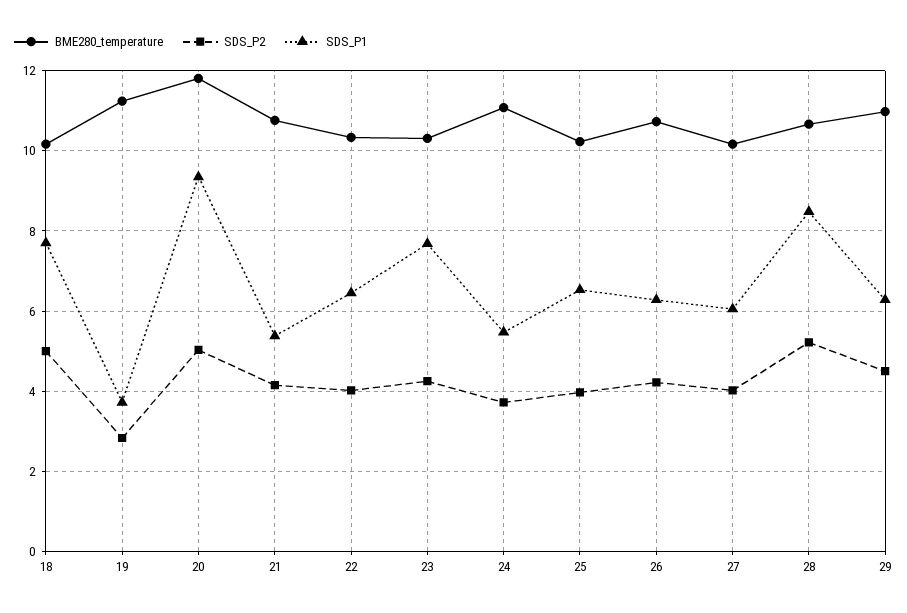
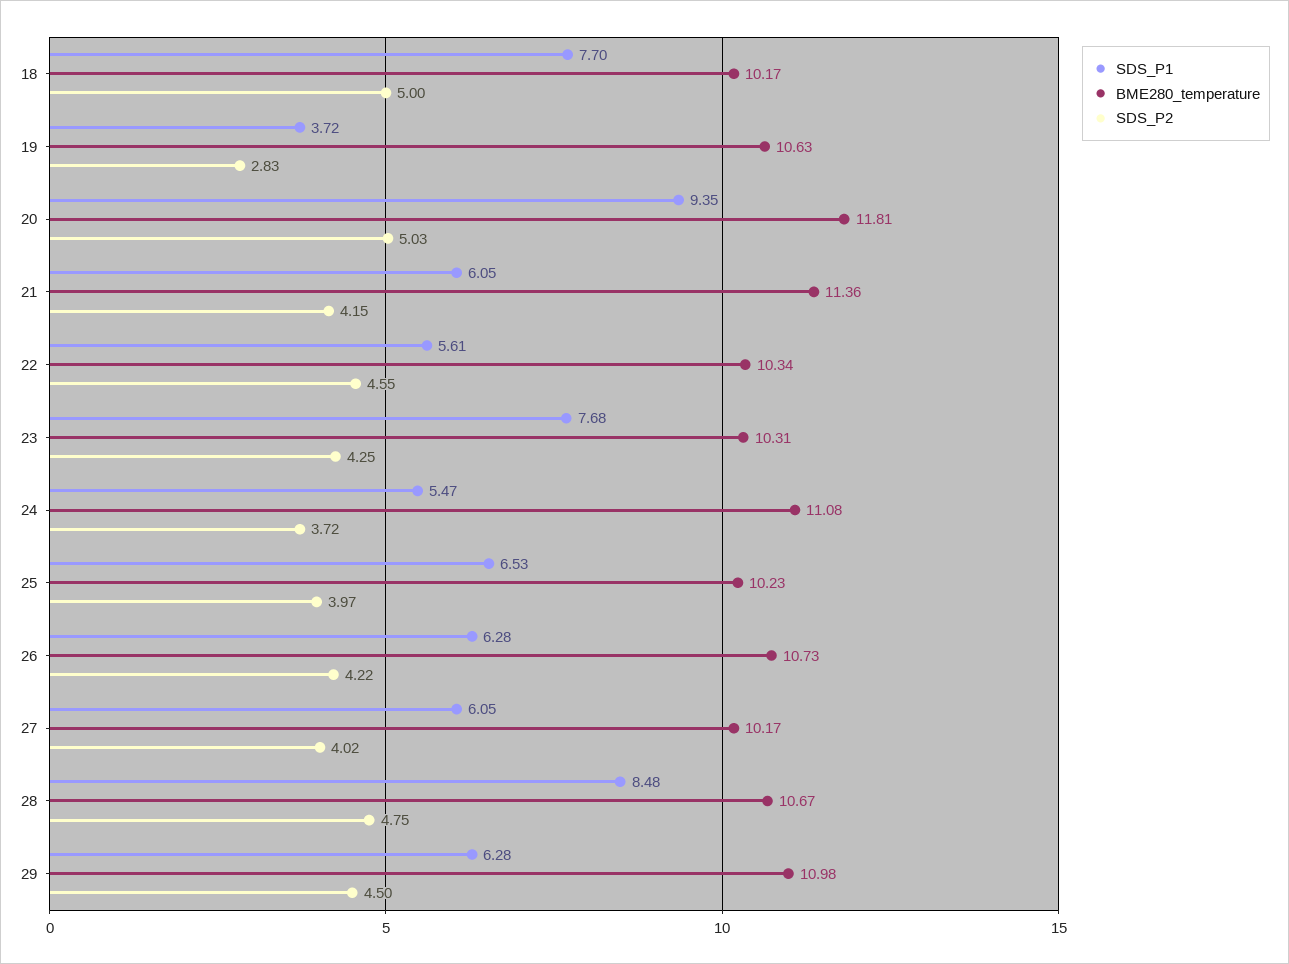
BME280_temperature, 19: 11.2 -> 10.63
BME280_temperature, 21: 10.8 -> 11.36
SDS_P1, 21: 5.4 -> 6.05
SDS_P2, 22: 4 -> 4.55
SDS_P1, 22: 6.4 -> 5.61
SDS_P2, 28: 5.2 -> 4.75

